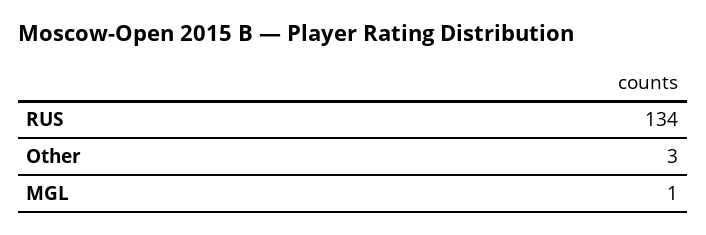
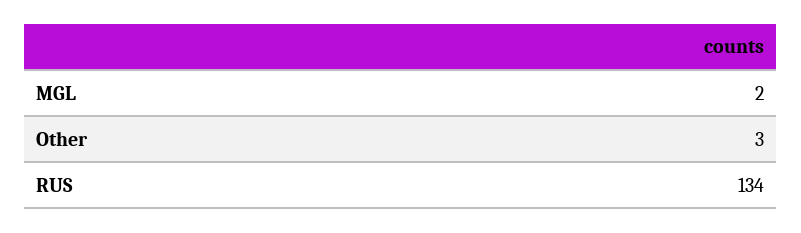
MGL: 1 -> 2

